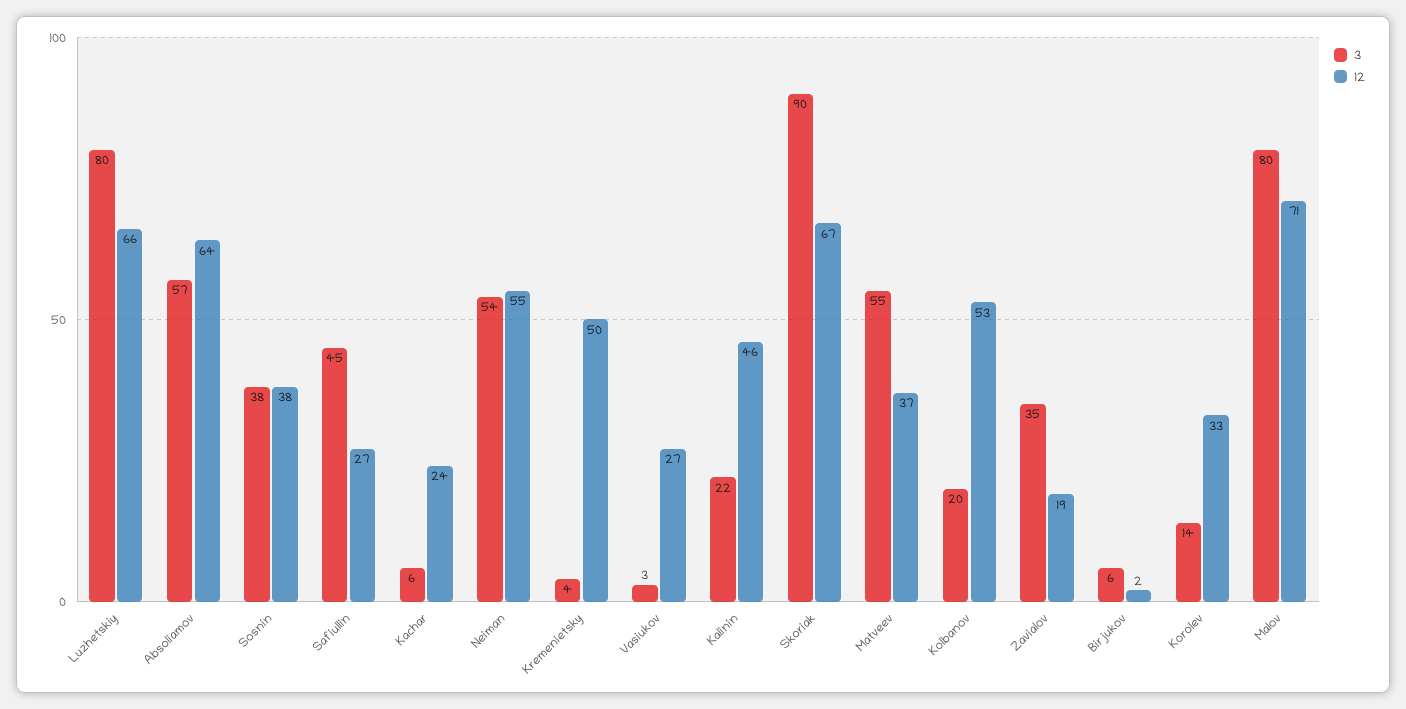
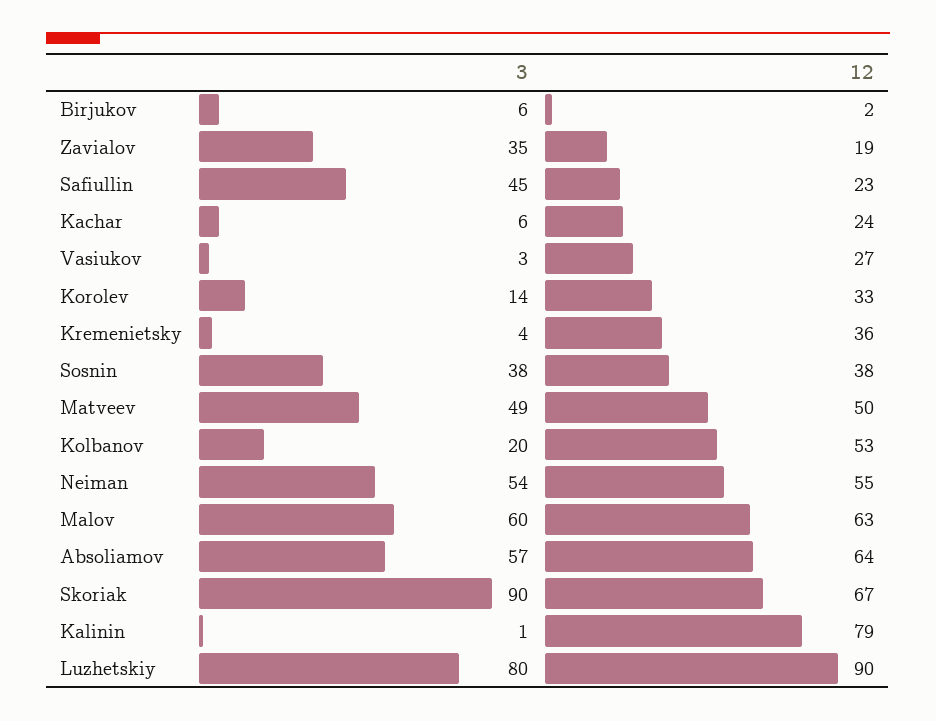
12, Luzhetskiy: 66 -> 90
12, Safiullin: 27 -> 23
12, Kremenietsky: 50 -> 36
3, Kalinin: 22 -> 1
12, Kalinin: 46 -> 79
3, Matveev: 55 -> 49
12, Matveev: 37 -> 50
3, Malov: 80 -> 60
12, Malov: 71 -> 63

